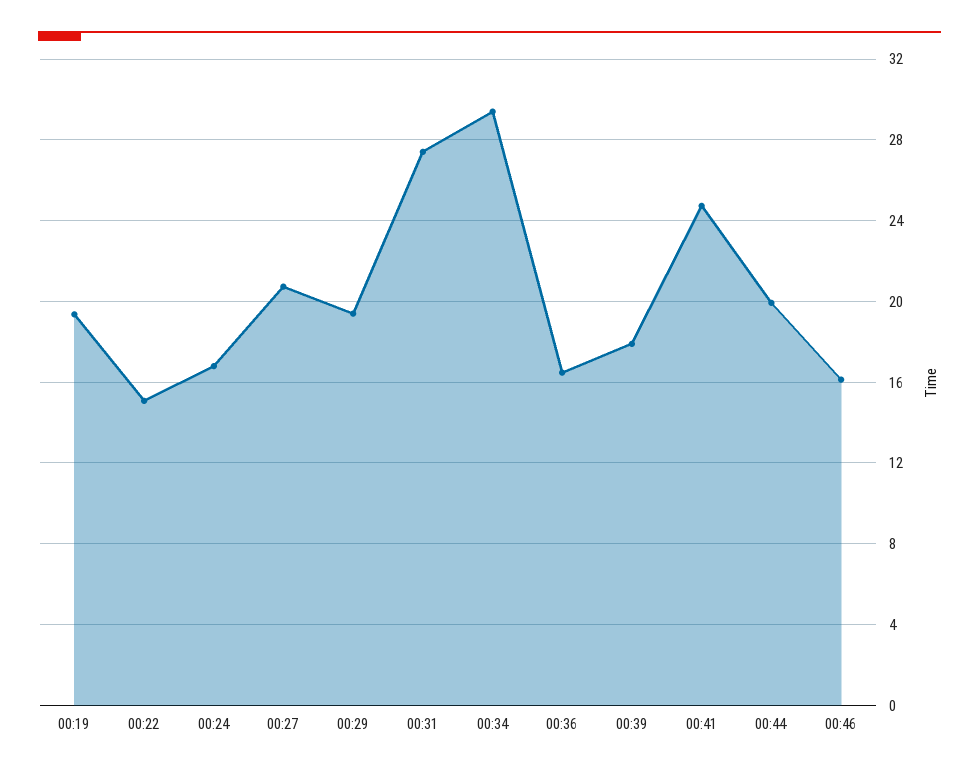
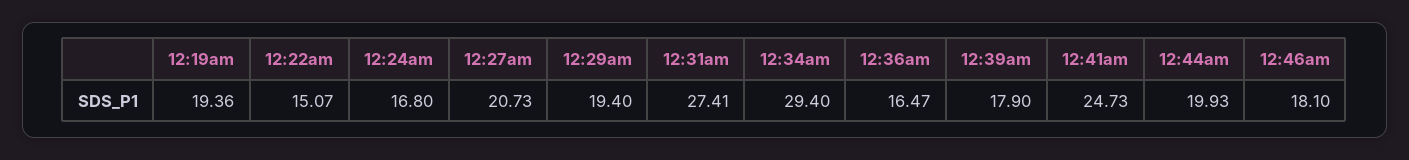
00:46: 16 -> 18.1

